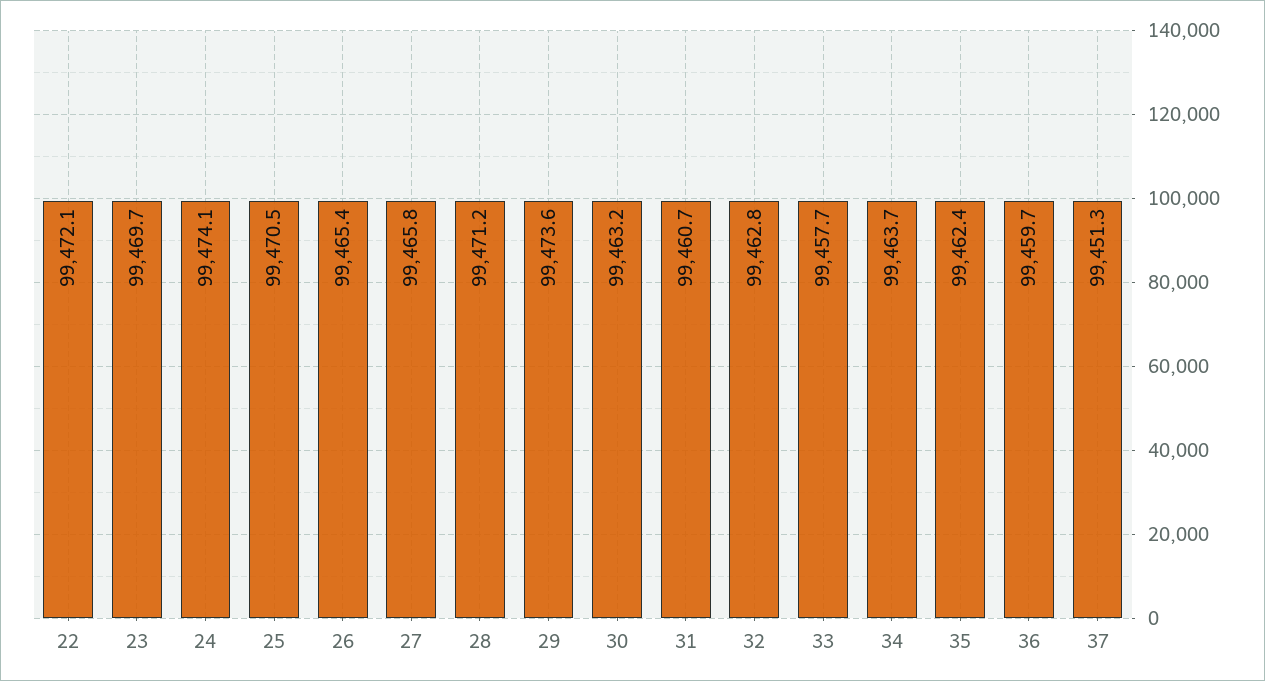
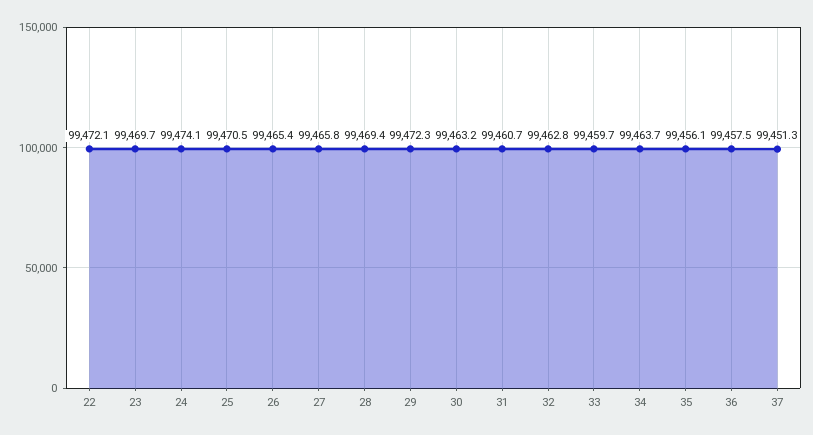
28: 99471.2 -> 99469.4
29: 99473.6 -> 99472.3
33: 99457.7 -> 99459.7
35: 99462.4 -> 99456.1
36: 99459.7 -> 99457.5

